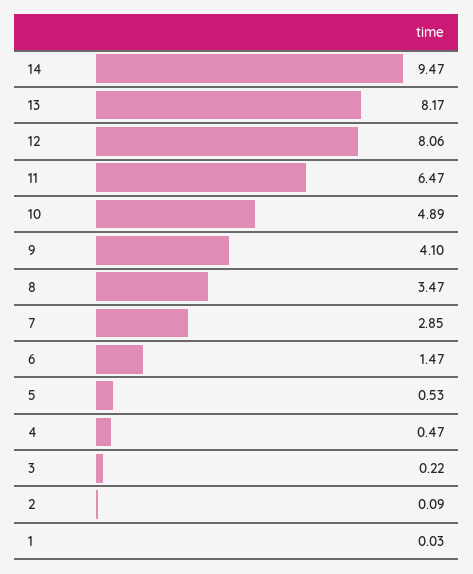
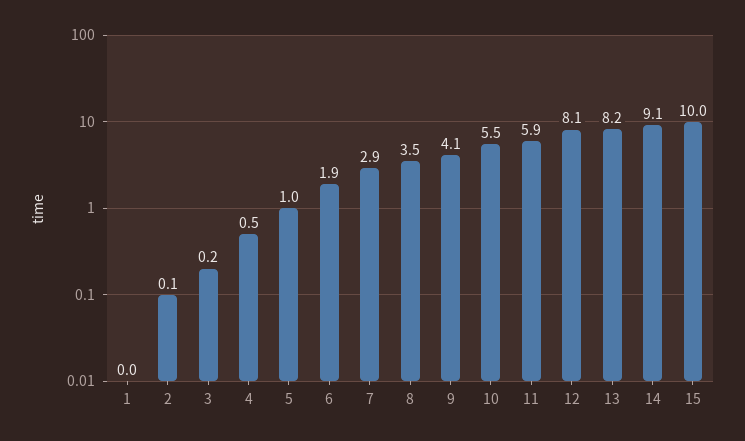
14: 9.47 -> 9.1
11: 6.47 -> 5.9
10: 4.89 -> 5.5
6: 1.47 -> 1.9
5: 0.53 -> 1
15: none -> 10

